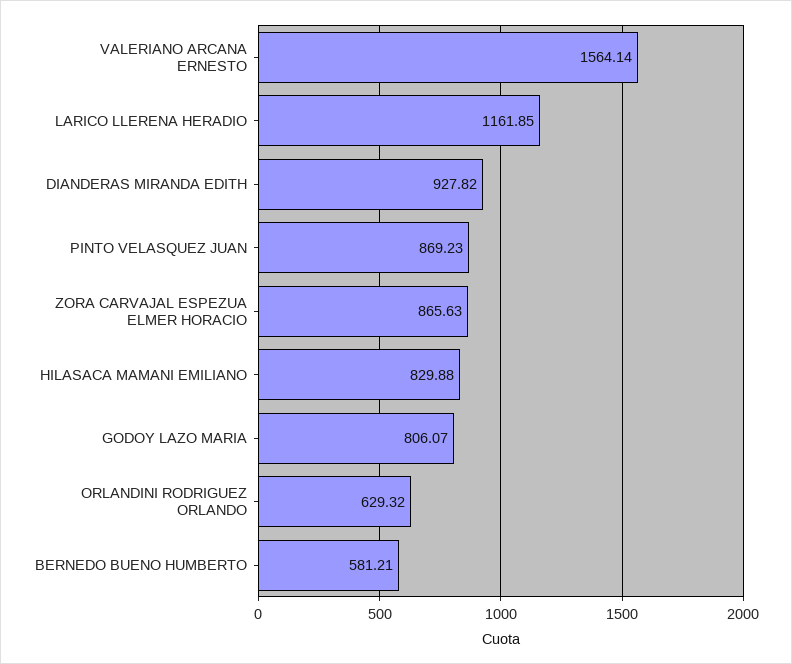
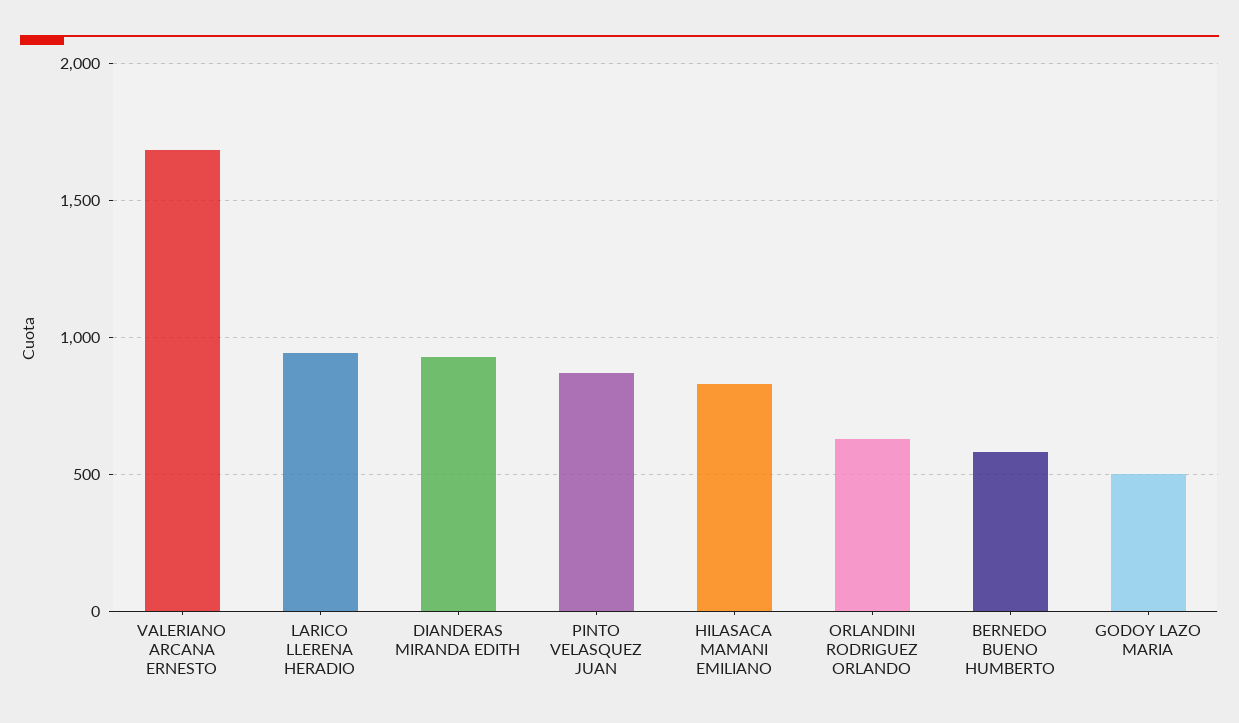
VALERIANO ARCANA ERNESTO: 1564.14 -> 1700
LARICO LLERENA HERADIO: 1161.85 -> 950
ZORA CARVAJAL ESPEZUA ELMER HORACIO: 865.63 -> none
GODOY LAZO MARIA: 806.07 -> 500

